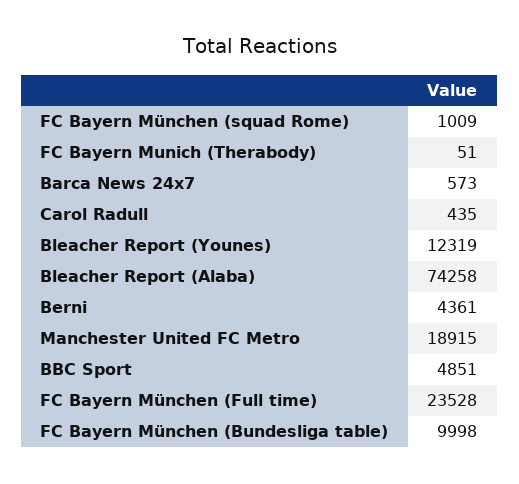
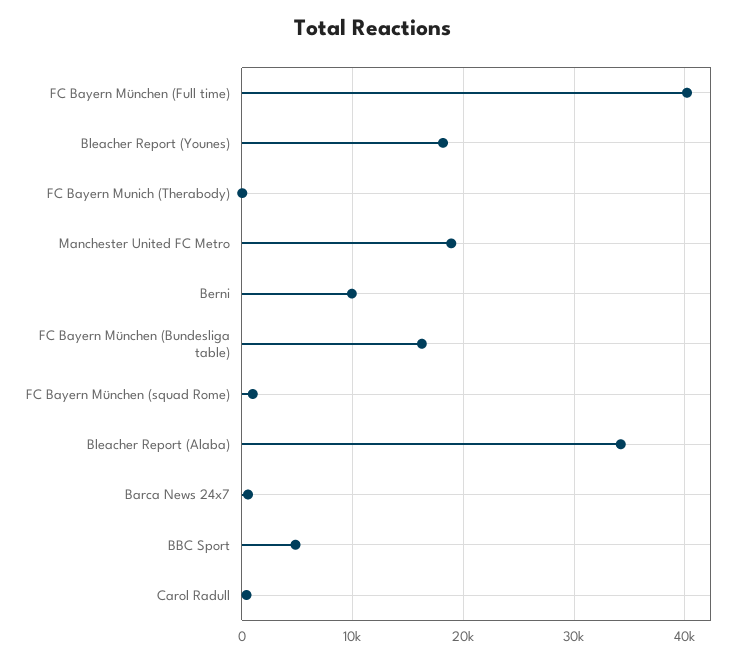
Bleacher Report (Younes): 12319 -> 18000
Bleacher Report (Alaba): 74258 -> 34000
Berni: 4361 -> 10000
FC Bayern München (Full time): 23528 -> 40000
FC Bayern München (Bundesliga table): 9998 -> 16000

